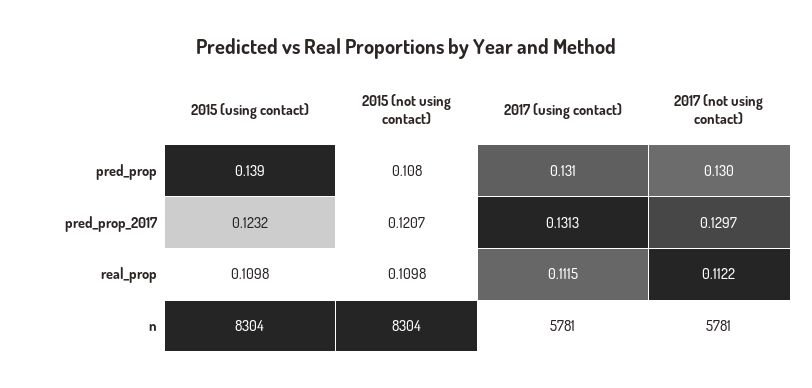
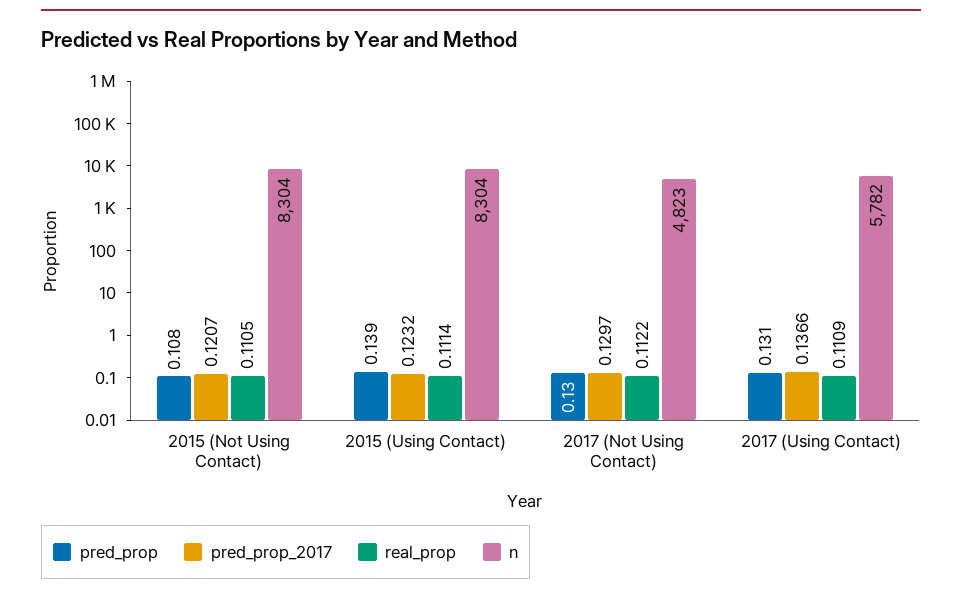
pred_prop_2017, 2017 (using contact): 0.1313 -> 0.1366
real_prop, 2015 (using contact): 0.1098 -> 0.1114
real_prop, 2015 (not using contact): 0.1098 -> 0.1105
real_prop, 2017 (using contact): 0.1115 -> 0.1109
n, 2017 (using contact): 5781 -> 5782
n, 2017 (not using contact): 5781 -> 4823

